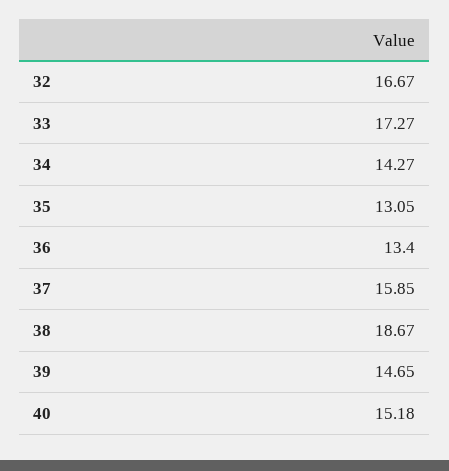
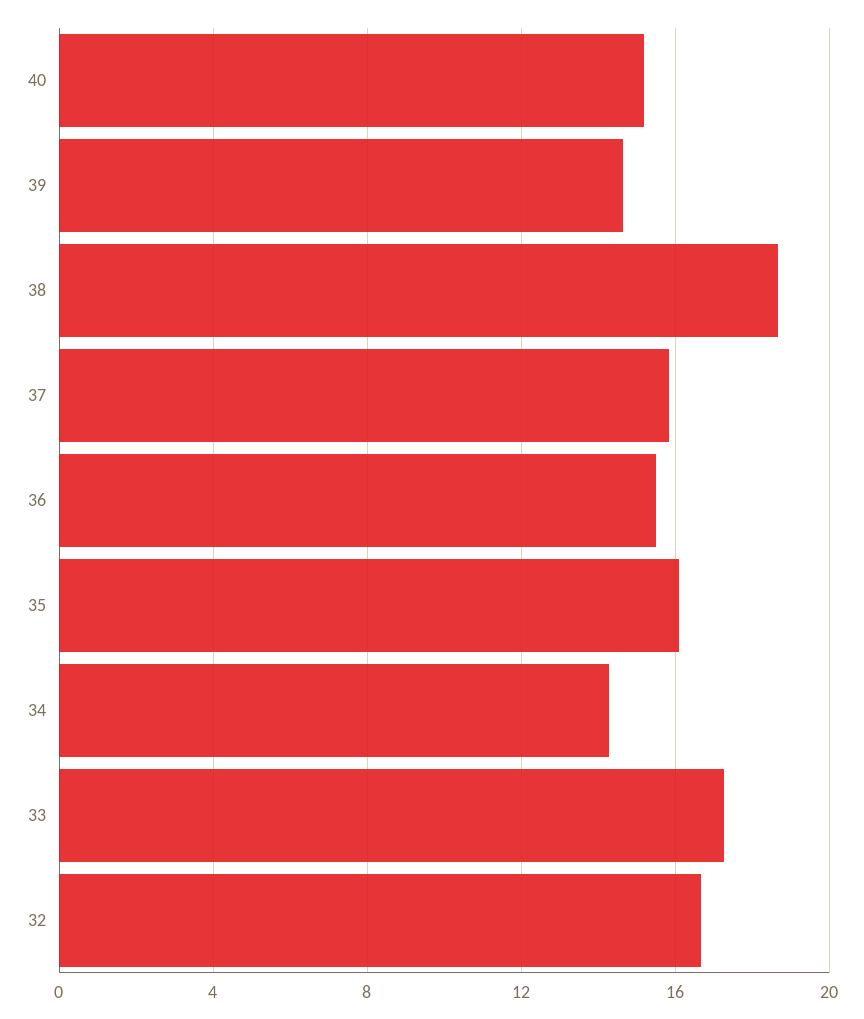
35: 13.05 -> 16
36: 13.4 -> 15.5

